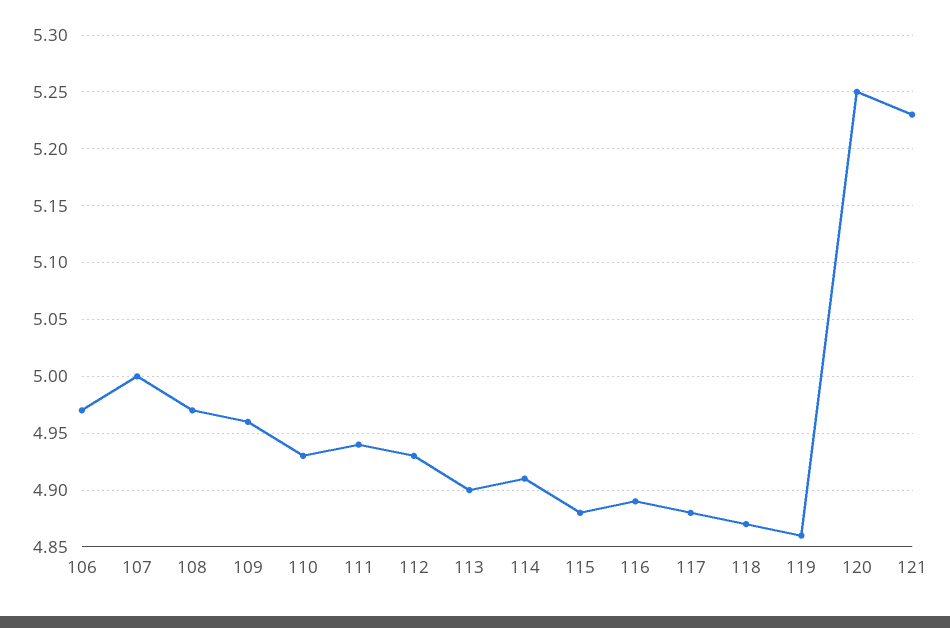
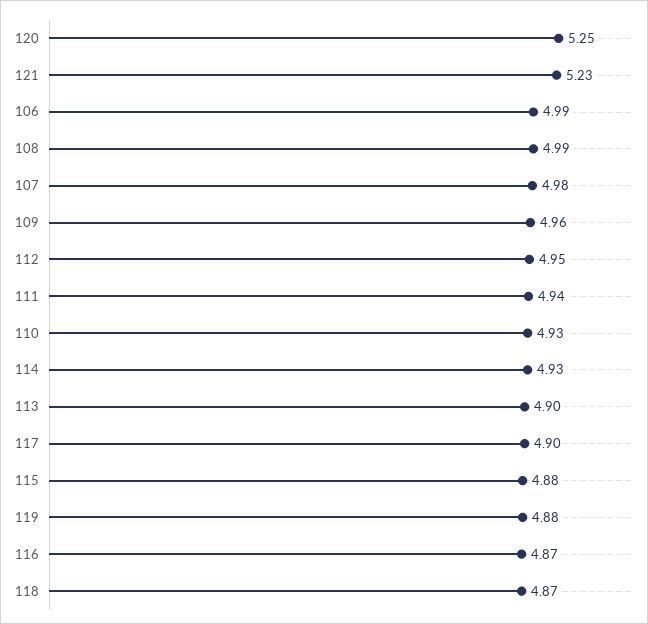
106: 4.97 -> 4.99
107: 5 -> 4.98
108: 4.97 -> 4.99
112: 4.93 -> 4.95
114: 4.91 -> 4.93
116: 4.89 -> 4.87
117: 4.88 -> 4.9
119: 4.86 -> 4.88

